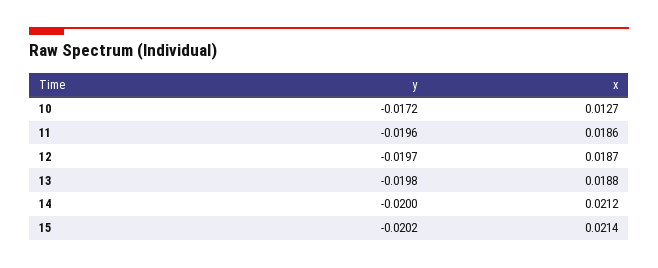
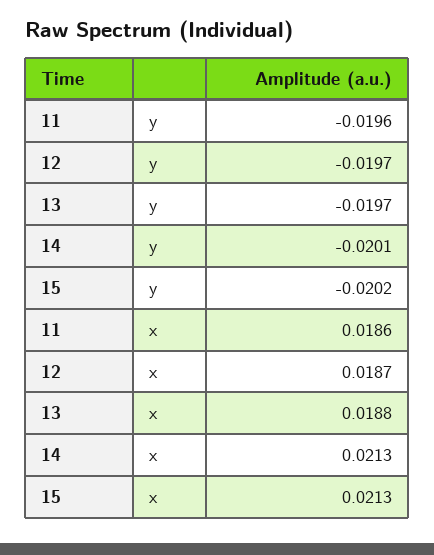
y, 10: -0.0172 -> none
x, 10: 0.0127 -> none
y, 13: -0.0198 -> -0.0197
y, 14: -0.02 -> -0.0201
x, 14: 0.0212 -> 0.0213
x, 15: 0.0214 -> 0.0213

